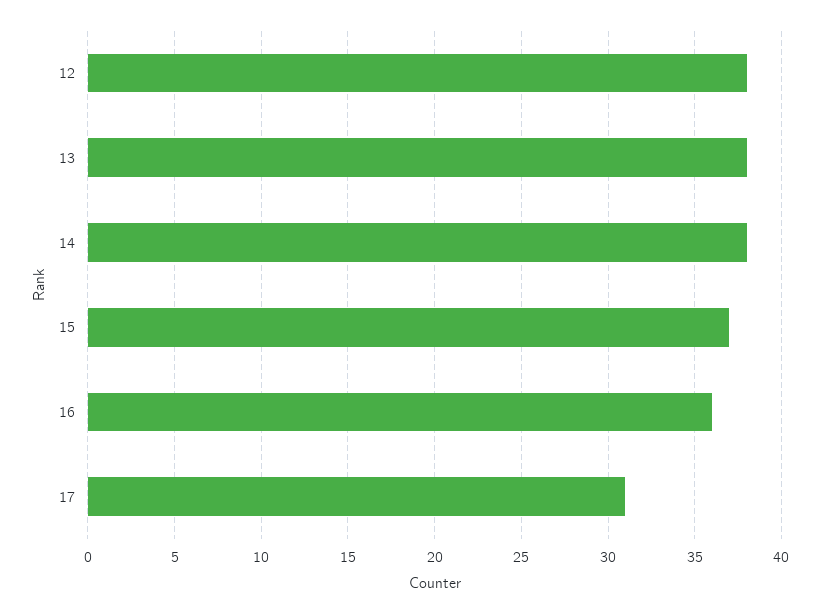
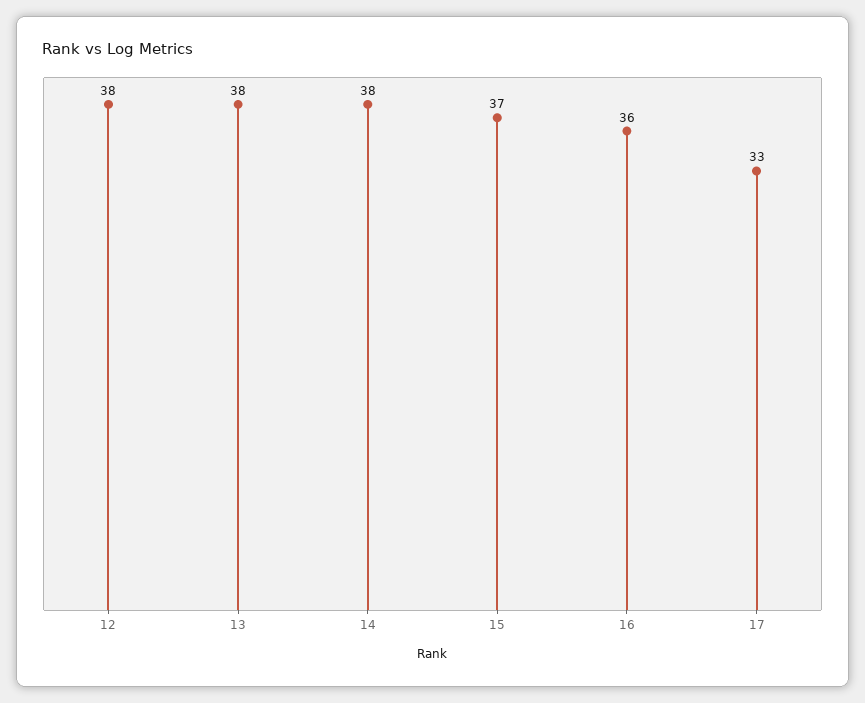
17: 31 -> 33

